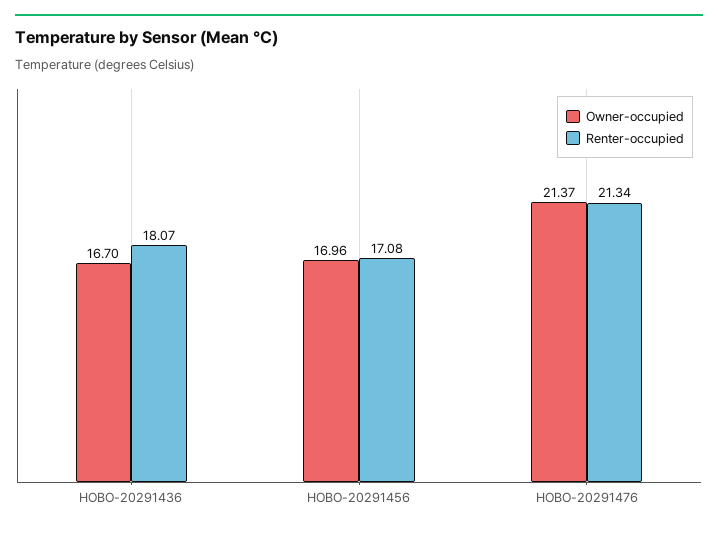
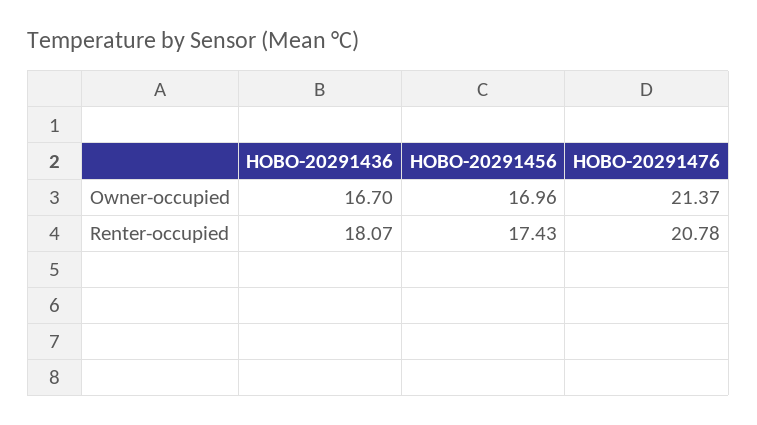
Renter-occupied, HOBO-20291456: 17.08 -> 17.43
Renter-occupied, HOBO-20291476: 21.34 -> 20.78

